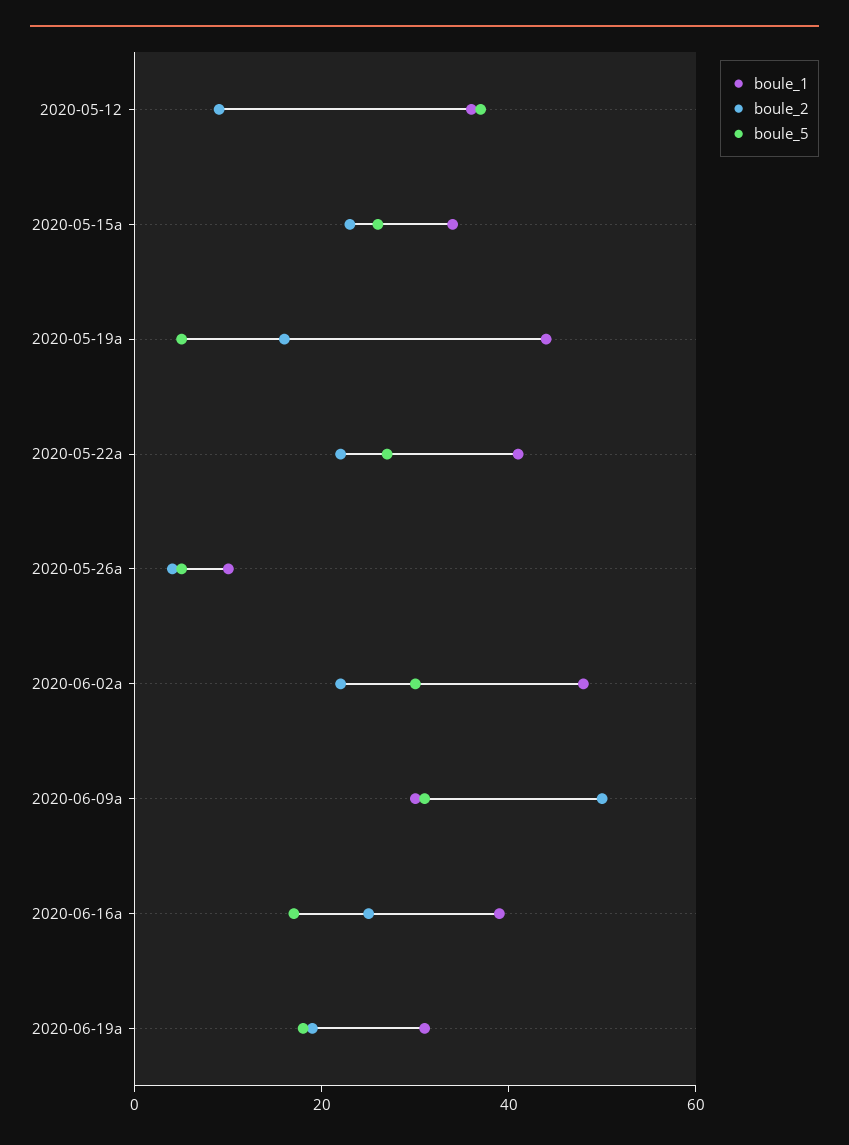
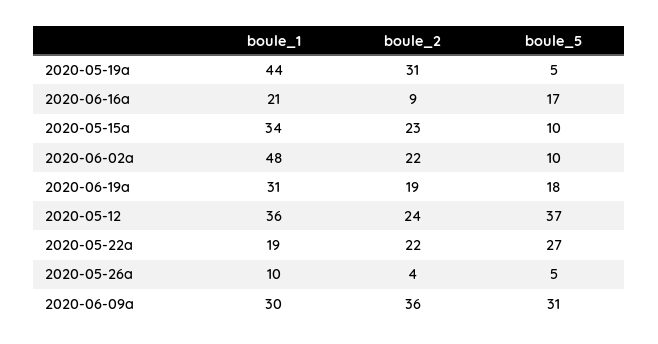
boule_2, 2020-05-12: 10 -> 24
boule_5, 2020-05-15a: 25 -> 10
boule_2, 2020-05-19a: 15 -> 31
boule_1, 2020-05-22a: 40 -> 19
boule_5, 2020-06-02a: 30 -> 10
boule_2, 2020-06-09a: 50 -> 36
boule_1, 2020-06-16a: 40 -> 21
boule_2, 2020-06-16a: 25 -> 9

